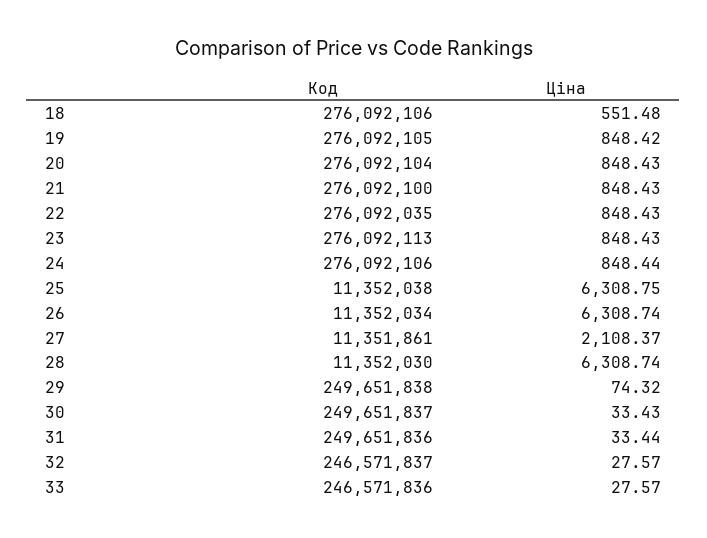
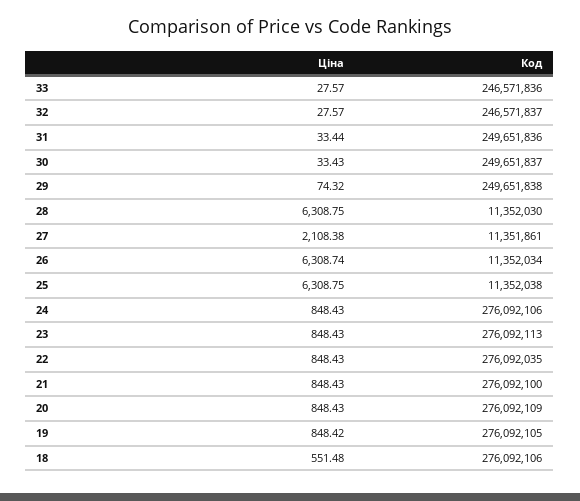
Код, 20: 276092104 -> 276092109
Ціна, 24: 848.44 -> 848.43
Ціна, 27: 2108.37 -> 2108.38
Ціна, 28: 6308.74 -> 6308.75

